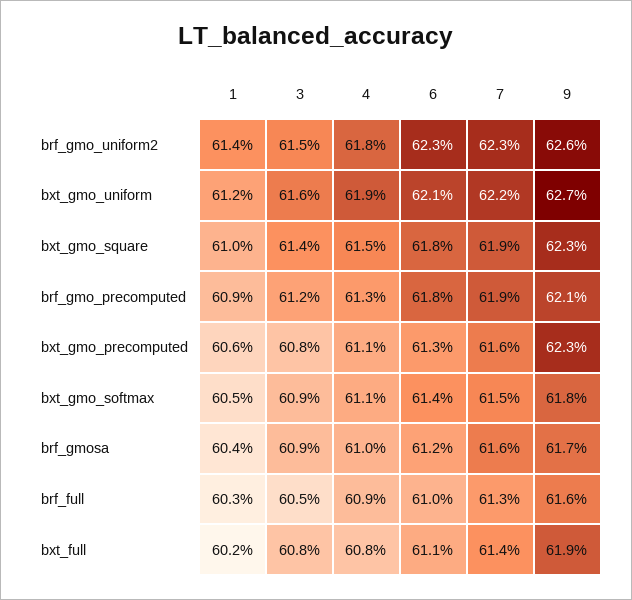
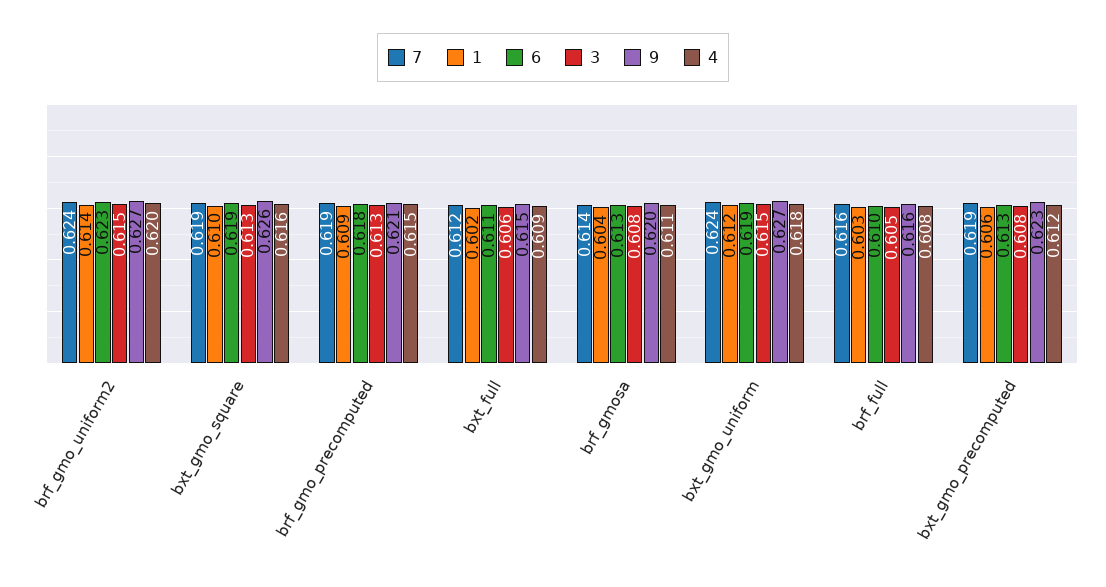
4, brf_gmo_uniform2: 0.618 -> 0.62
7, brf_gmo_uniform2: 0.623 -> 0.624
9, brf_gmo_uniform2: 0.626 -> 0.627
3, bxt_gmo_uniform: 0.616 -> 0.615
4, bxt_gmo_uniform: 0.619 -> 0.618
6, bxt_gmo_uniform: 0.621 -> 0.619
7, bxt_gmo_uniform: 0.622 -> 0.624
3, bxt_gmo_square: 0.614 -> 0.613
4, bxt_gmo_square: 0.615 -> 0.616
6, bxt_gmo_square: 0.618 -> 0.619
9, bxt_gmo_square: 0.623 -> 0.626
3, brf_gmo_precomputed: 0.612 -> 0.613
4, brf_gmo_precomputed: 0.613 -> 0.615
4, bxt_gmo_precomputed: 0.611 -> 0.612
7, bxt_gmo_precomputed: 0.616 -> 0.619
1, bxt_gmo_softmax: 0.605 -> none
3, bxt_gmo_softmax: 0.609 -> none
4, bxt_gmo_softmax: 0.611 -> none
6, bxt_gmo_softmax: 0.614 -> none
7, bxt_gmo_softmax: 0.615 -> none
9, bxt_gmo_softmax: 0.618 -> none
3, brf_gmosa: 0.609 -> 0.608
4, brf_gmosa: 0.61 -> 0.611
6, brf_gmosa: 0.612 -> 0.613
7, brf_gmosa: 0.616 -> 0.614
9, brf_gmosa: 0.617 -> 0.62
4, brf_full: 0.609 -> 0.608
7, brf_full: 0.613 -> 0.616
3, bxt_full: 0.608 -> 0.606
4, bxt_full: 0.608 -> 0.609
7, bxt_full: 0.614 -> 0.612
9, bxt_full: 0.619 -> 0.615

